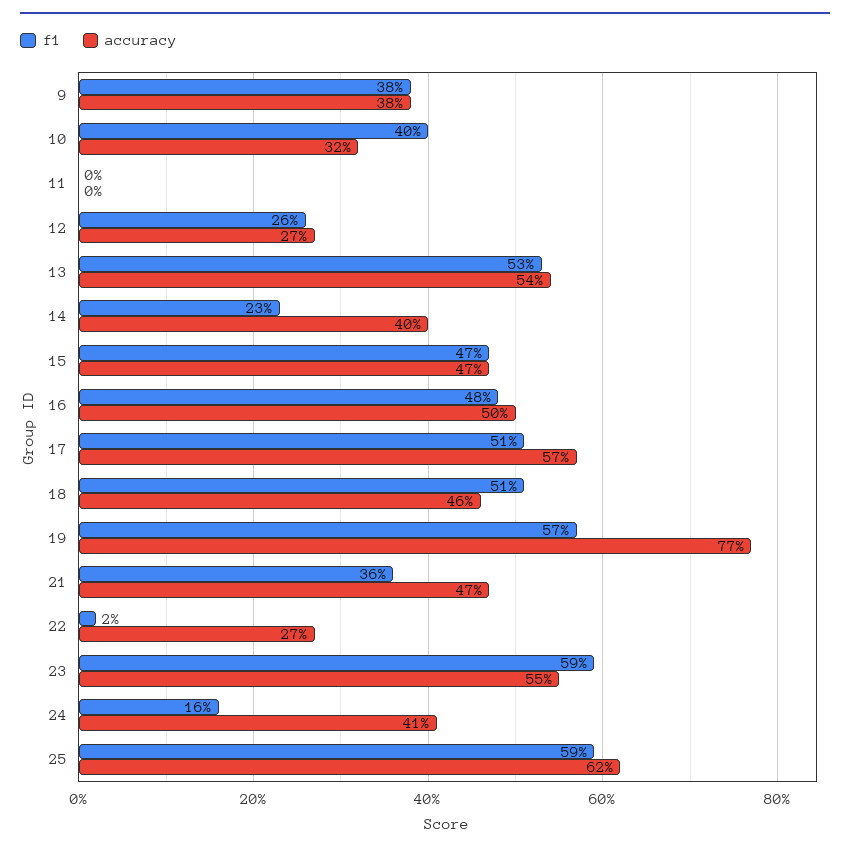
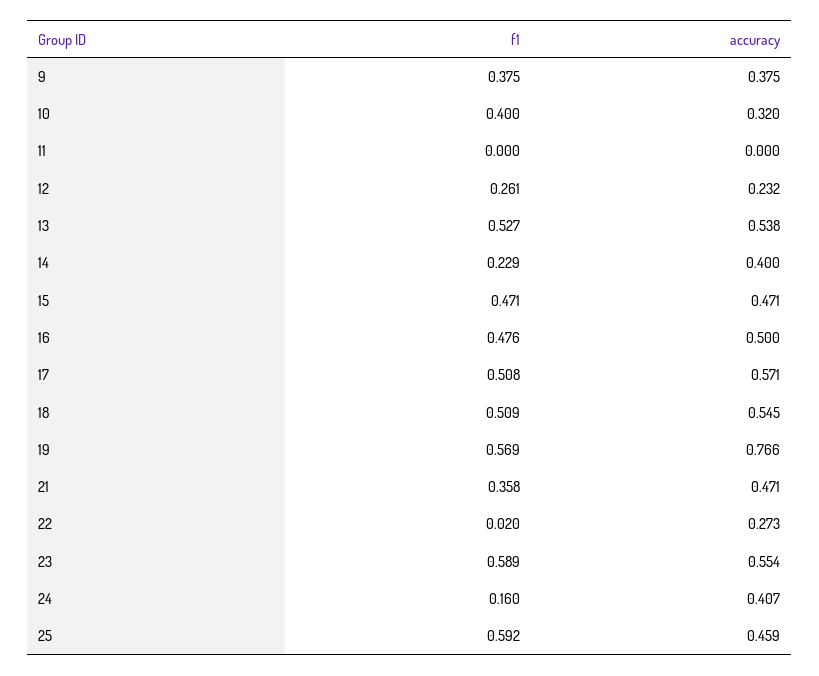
accuracy, 12: 0.27 -> 0.232
accuracy, 18: 0.46 -> 0.545
accuracy, 25: 0.62 -> 0.459

